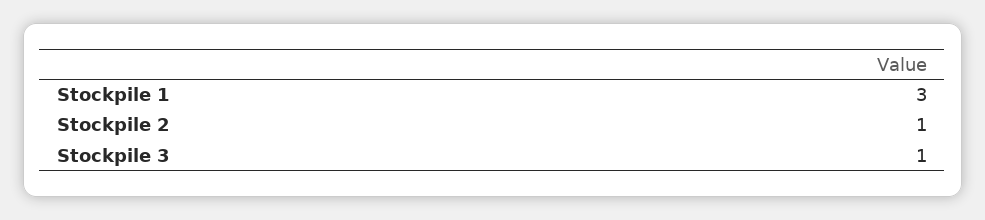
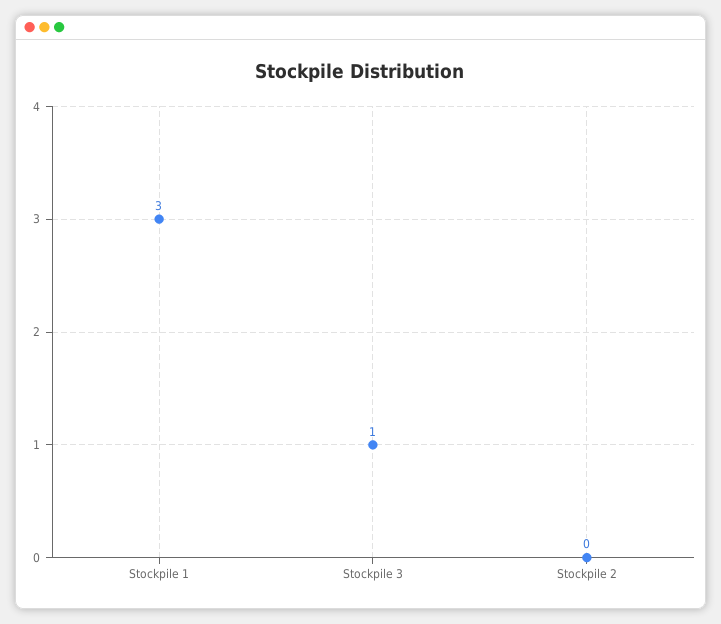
Stockpile 2: 1 -> 0

